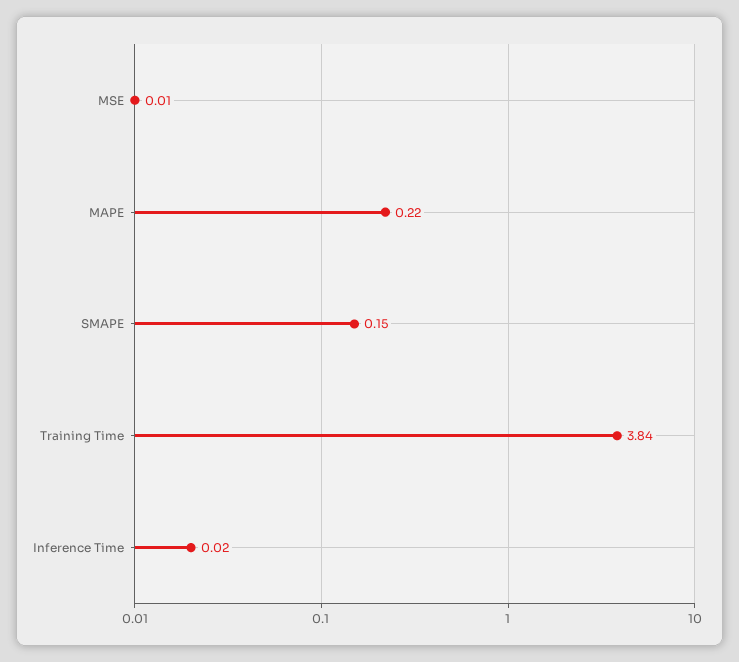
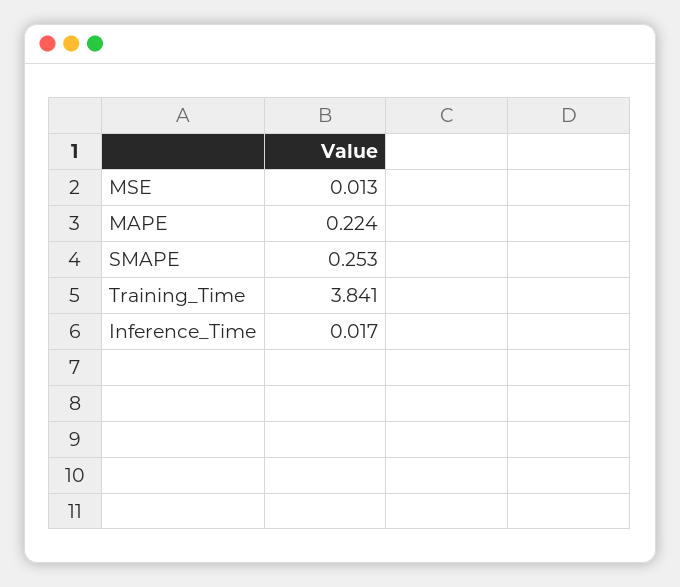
SMAPE: 0.15 -> 0.253

